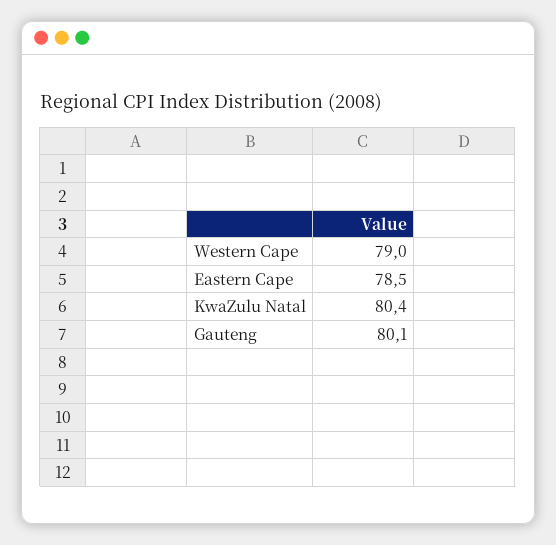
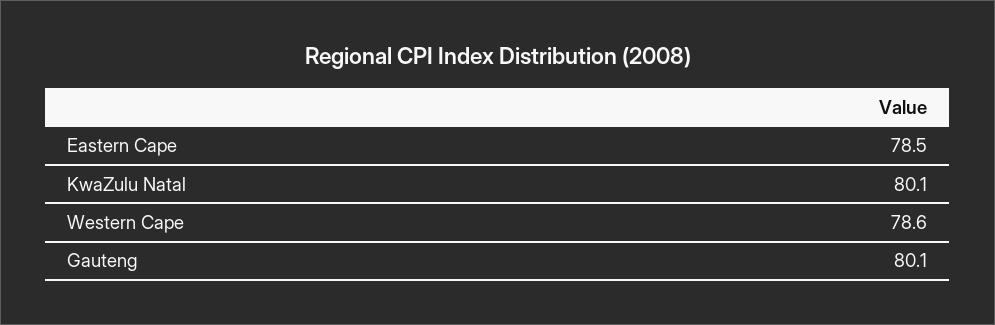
Western Cape: 79 -> 78.6
KwaZulu Natal: 80.4 -> 80.1

